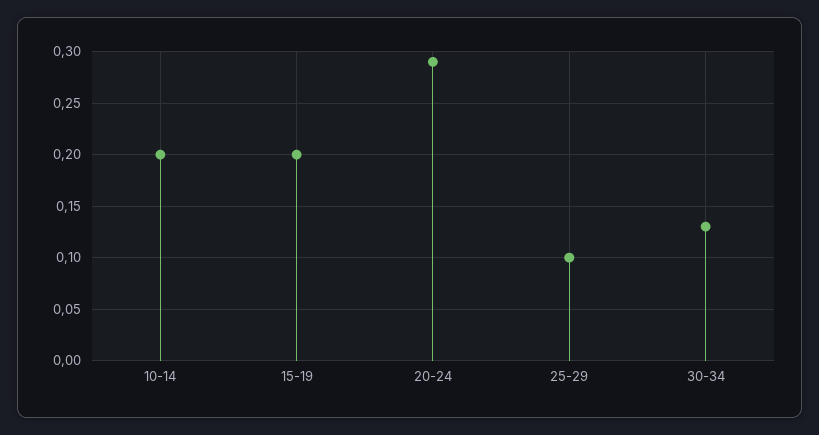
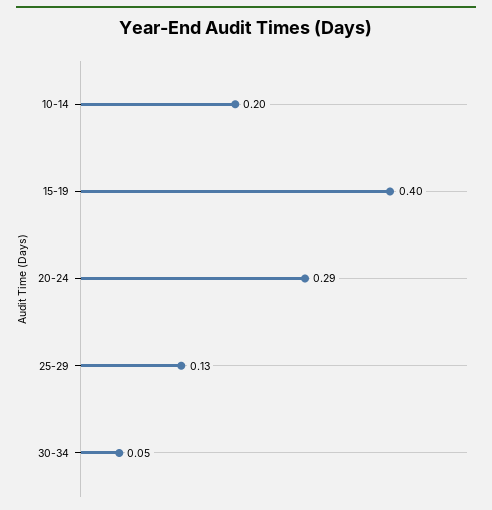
15-19: 0.2 -> 0.4
25-29: 0.1 -> 0.13
30-34: 0.13 -> 0.05

